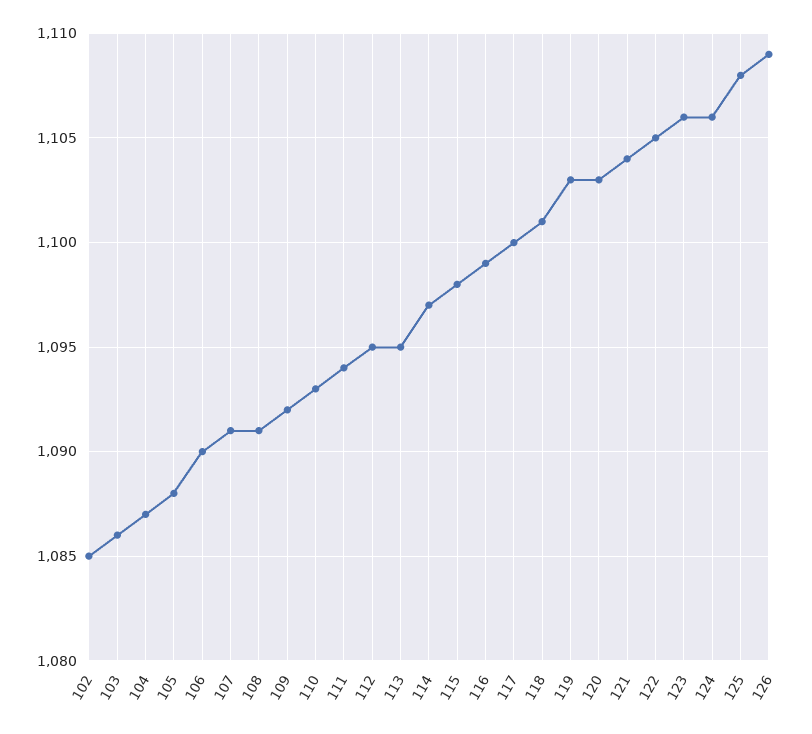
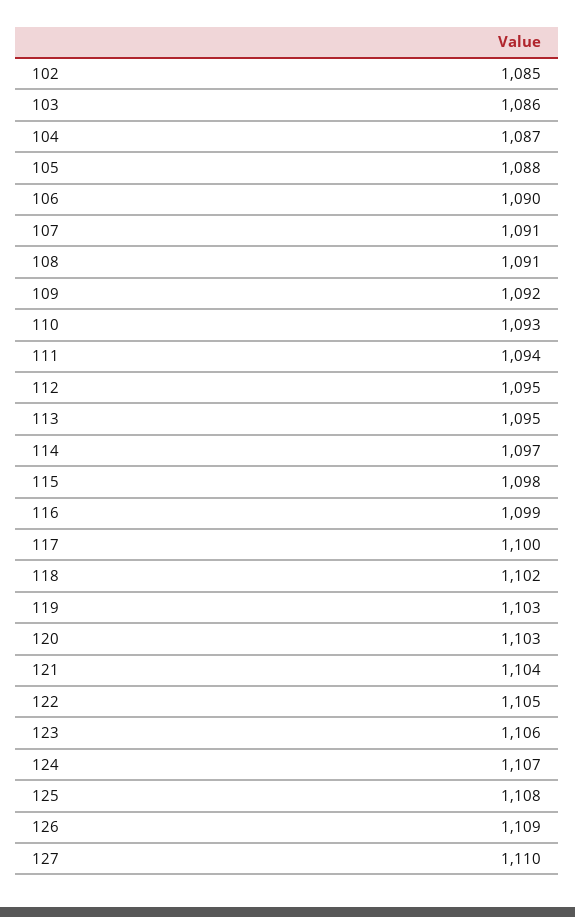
118: 1101 -> 1102
124: 1106 -> 1107
127: none -> 1110

